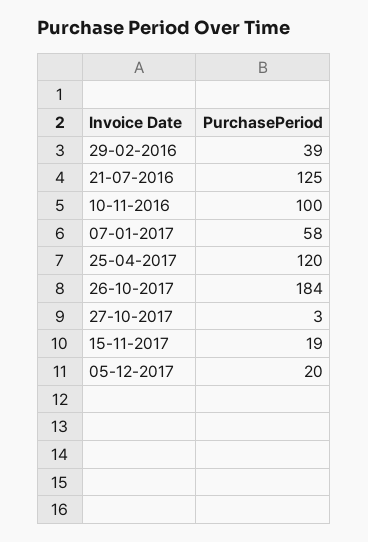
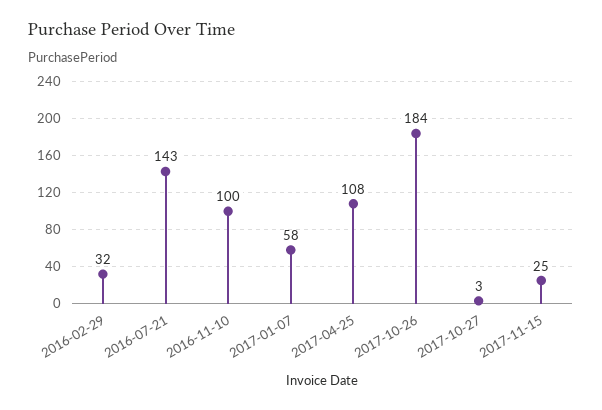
29-02-2016: 39 -> 32
21-07-2016: 125 -> 143
25-04-2017: 120 -> 108
15-11-2017: 19 -> 25
05-12-2017: 20 -> none

